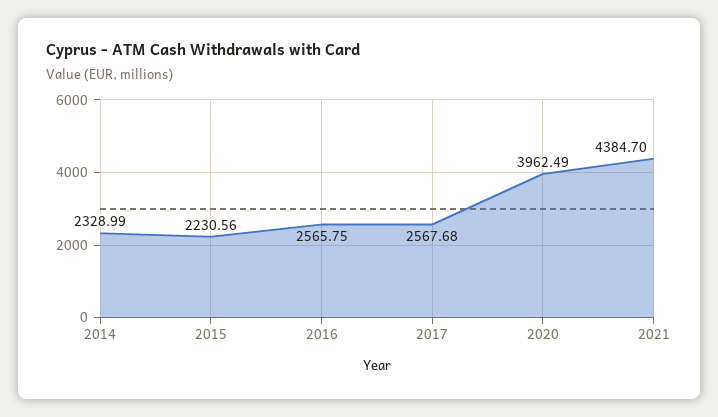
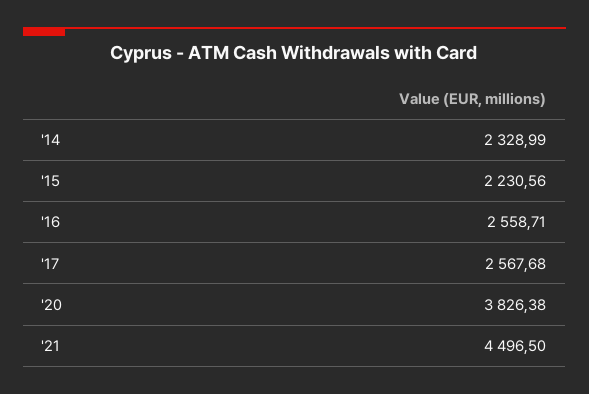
2016: 2565.75 -> 2558.71
2020: 3962.49 -> 3826.38
2021: 4384.7 -> 4496.5

